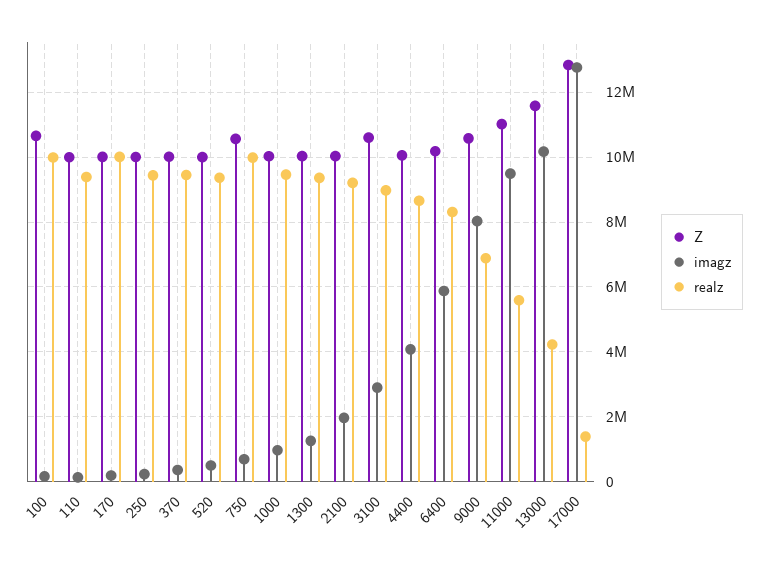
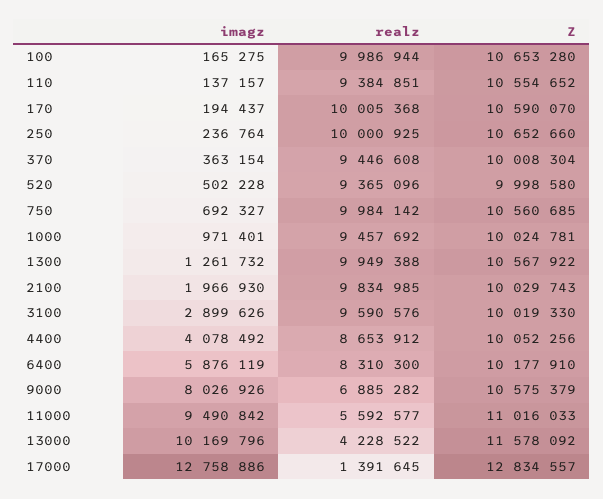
Z, 110: 10000000 -> 10554652
Z, 170: 10000000 -> 10590070
Z, 250: 10000000 -> 10652660
realz, 250: 9400000 -> 10000925
Z, 1300: 10000000 -> 10567922
realz, 1300: 9400000 -> 9949388
realz, 2100: 9200000 -> 9834985
Z, 3100: 10600000 -> 10019330
realz, 3100: 9000000 -> 9590576

